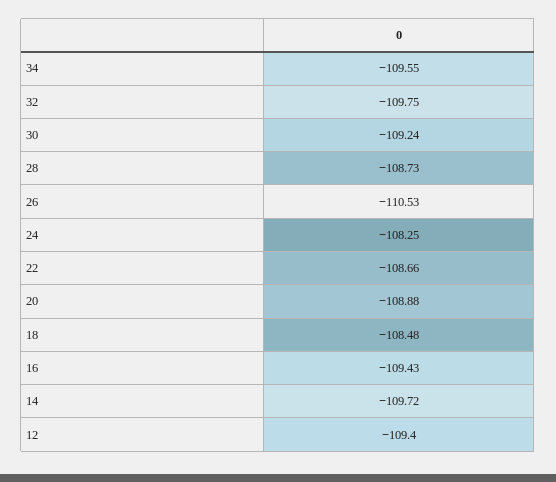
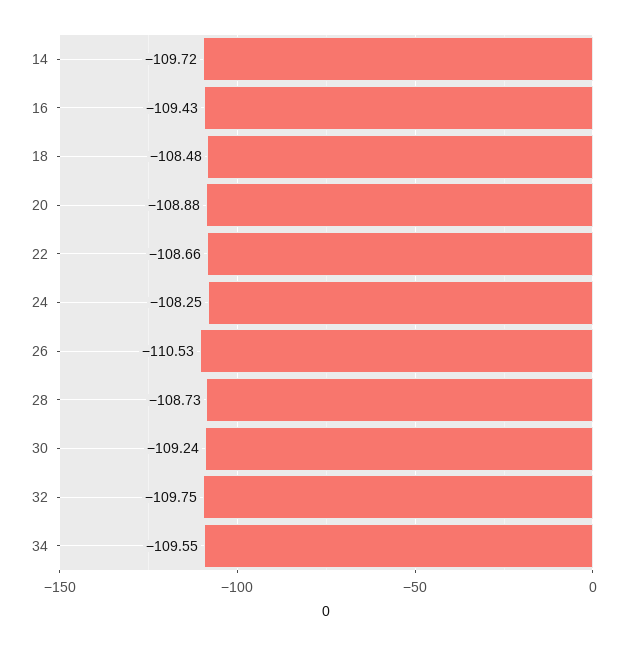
12: -109.4 -> none

